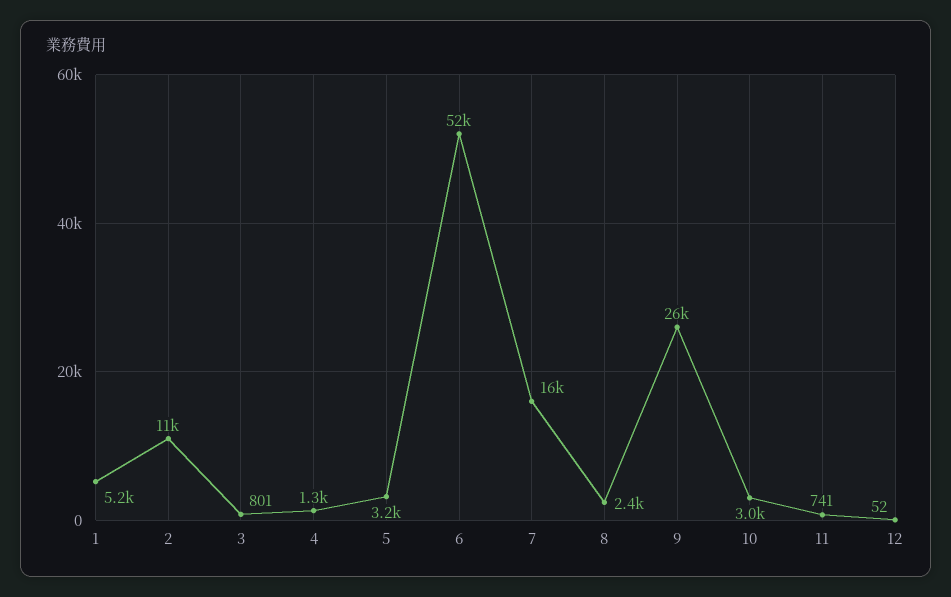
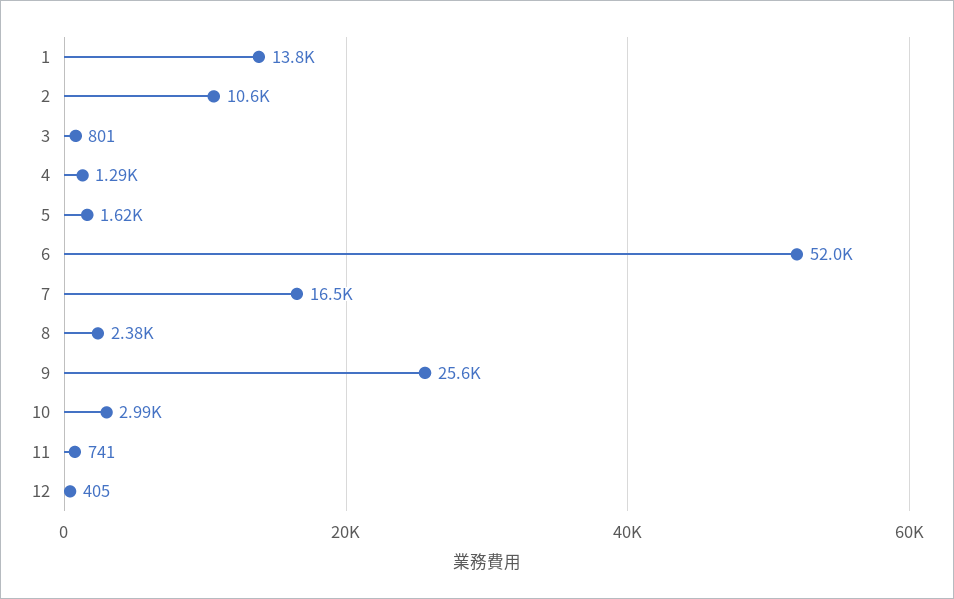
1: 5200 -> 13800
5: 3200 -> 1620
12: 52 -> 405

